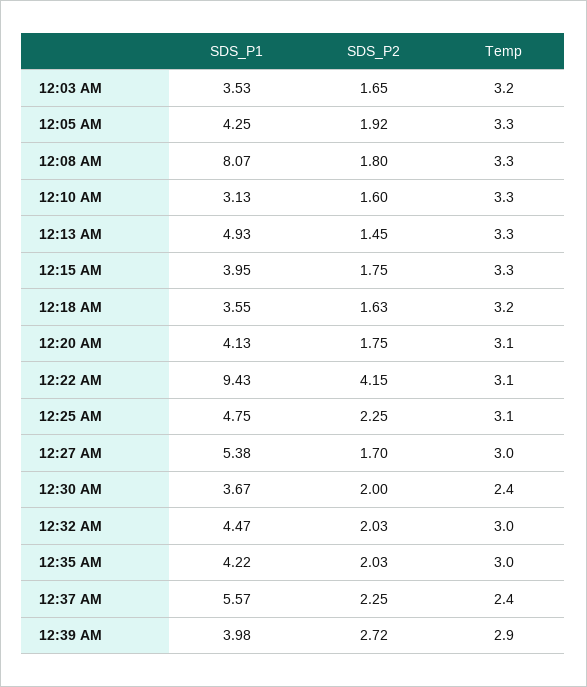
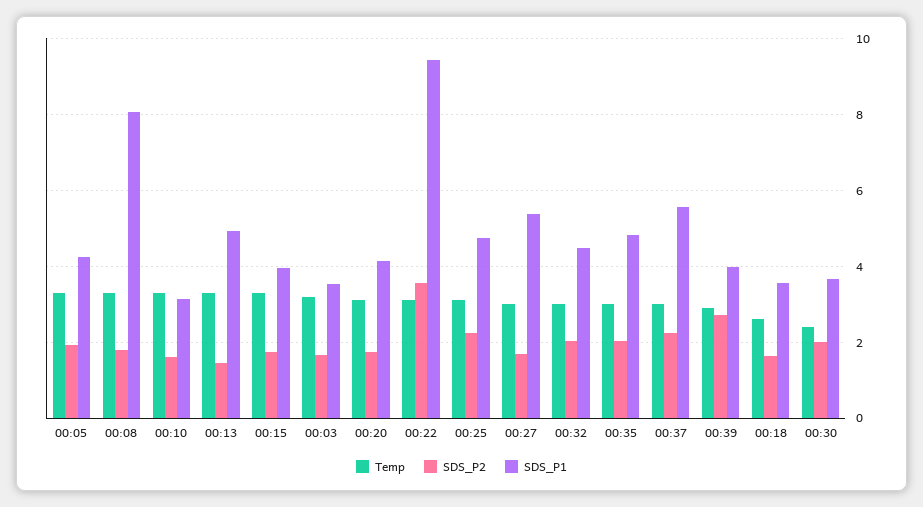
Temp, 12:18 AM: 3.2 -> 2.6
SDS_P2, 12:22 AM: 4.15 -> 3.6
SDS_P1, 12:35 AM: 4.22 -> 4.8
Temp, 12:37 AM: 2.4 -> 3

